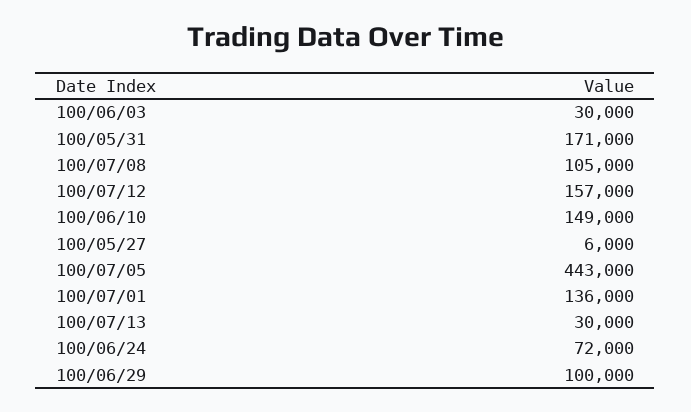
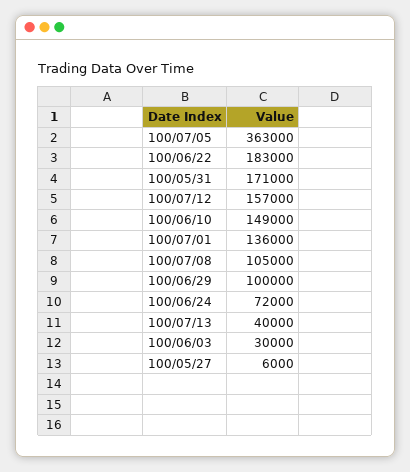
100/07/05: 443000 -> 363000
100/07/13: 30000 -> 40000
100/06/22: none -> 183000

